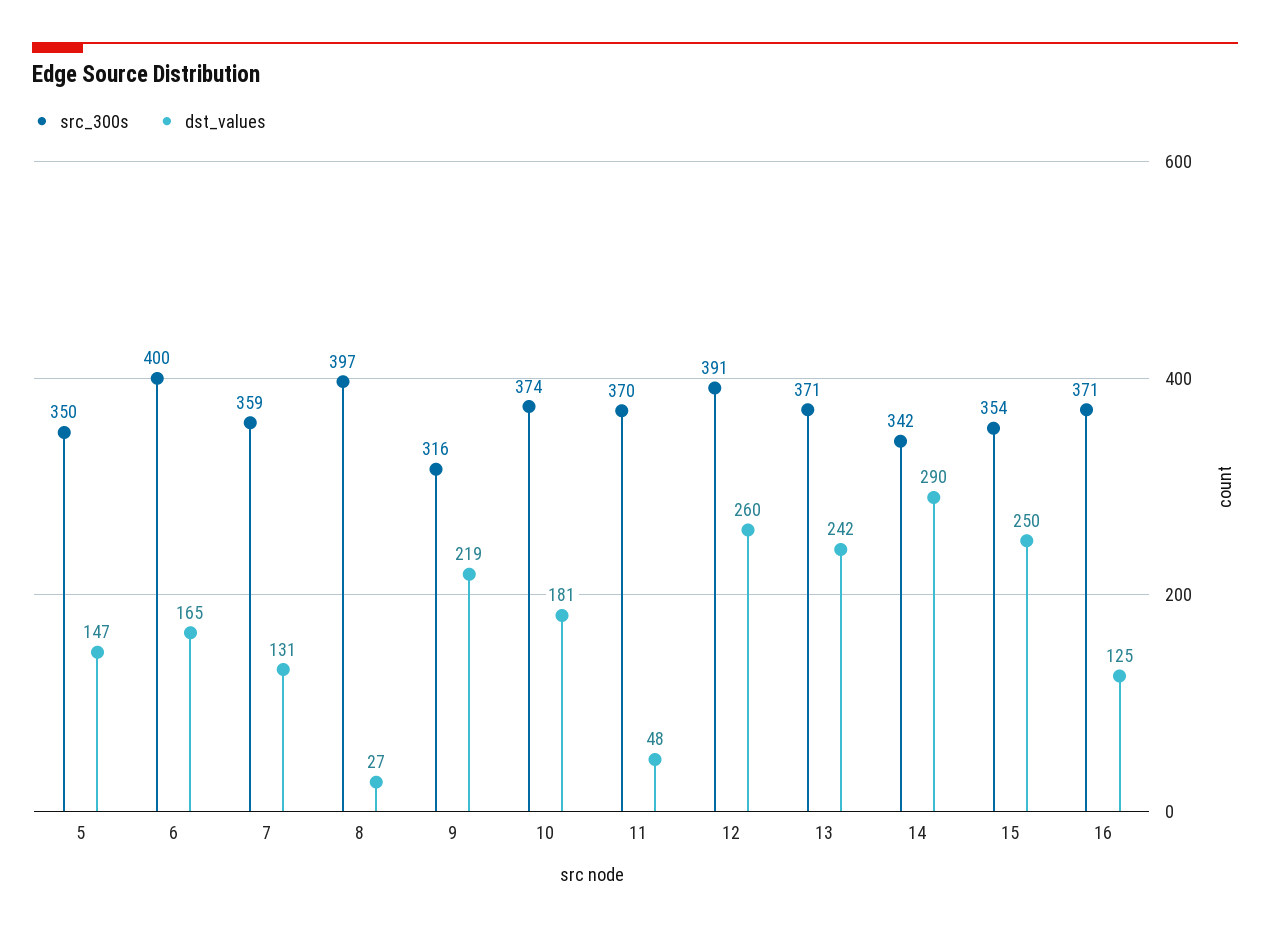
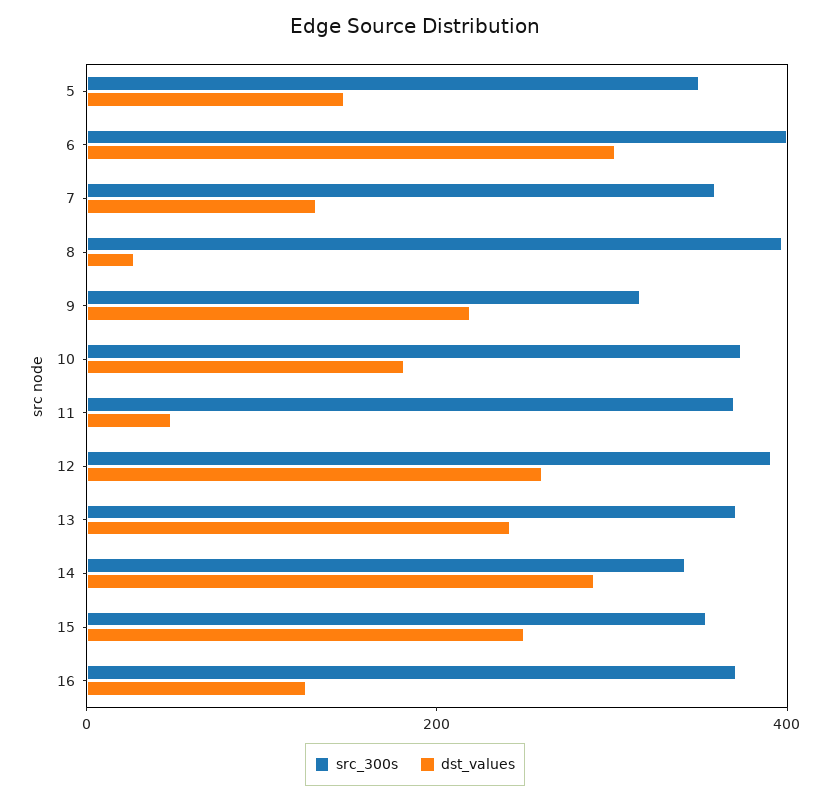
dst_values, 6: 165 -> 300

